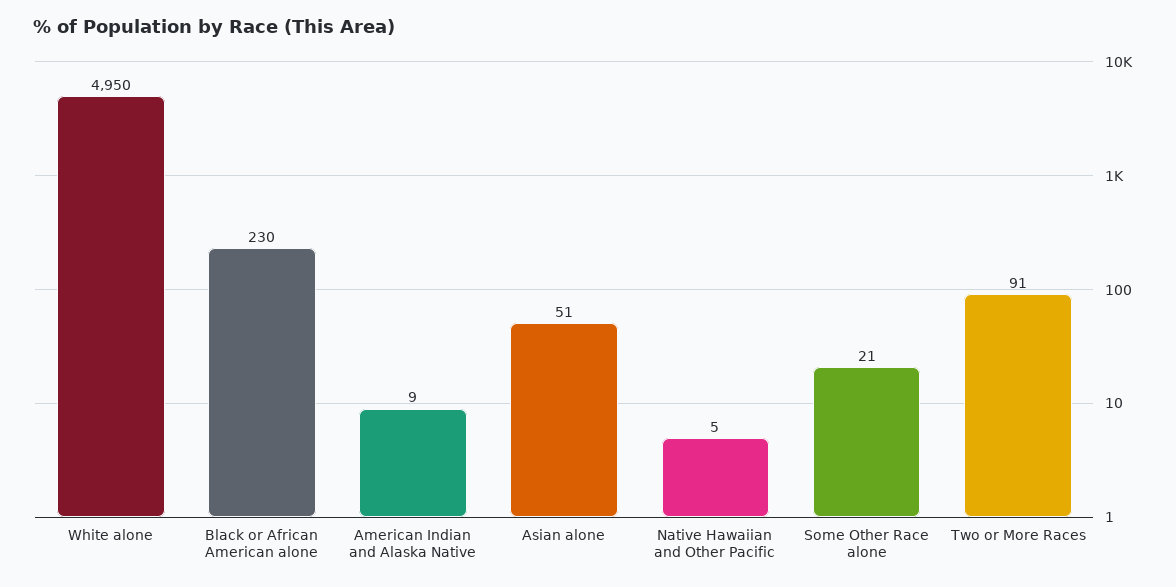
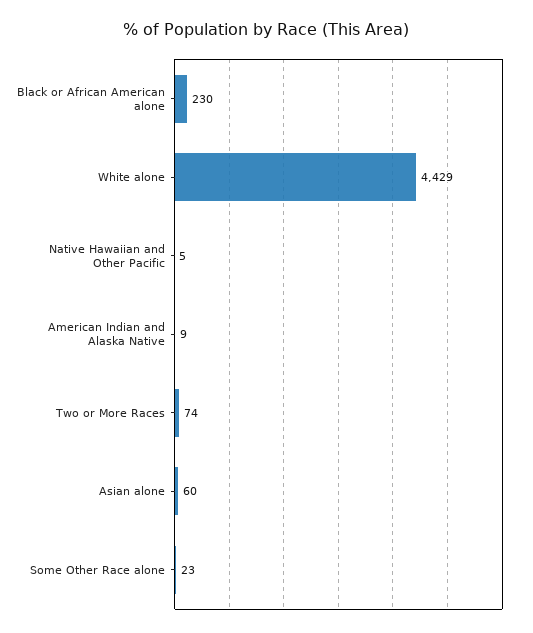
White alone: 4950 -> 4429
Asian alone: 51 -> 60
Some Other Race alone: 21 -> 23
Two or More Races: 91 -> 74

